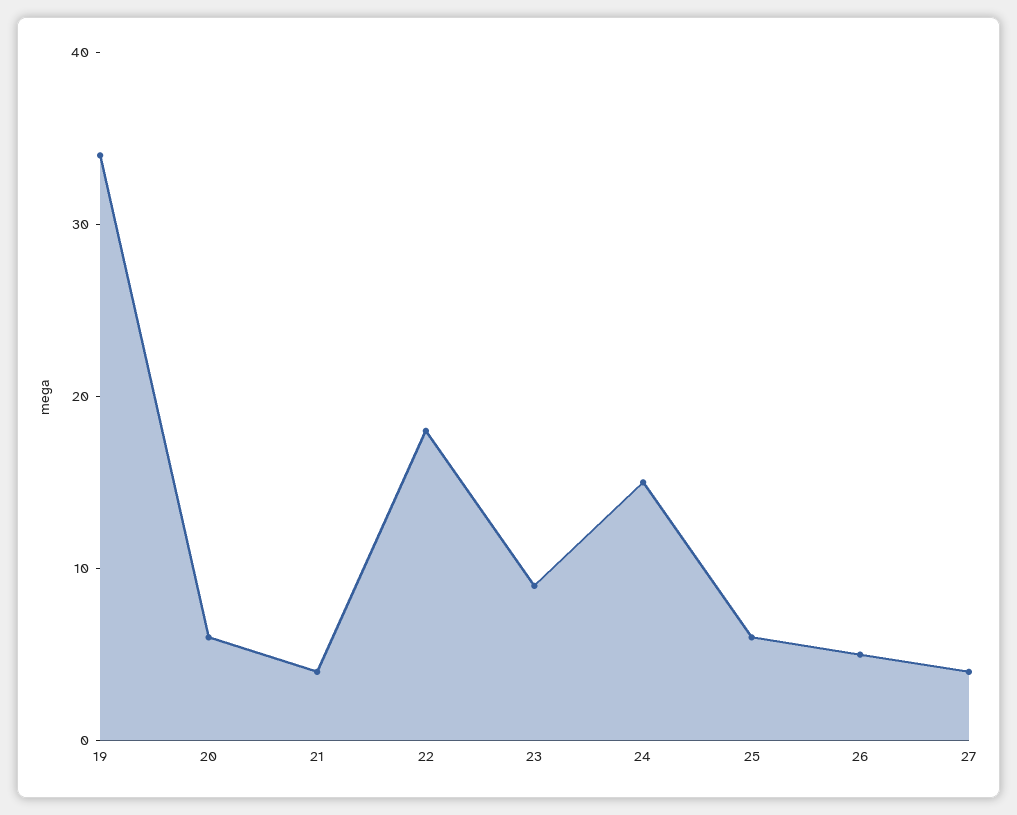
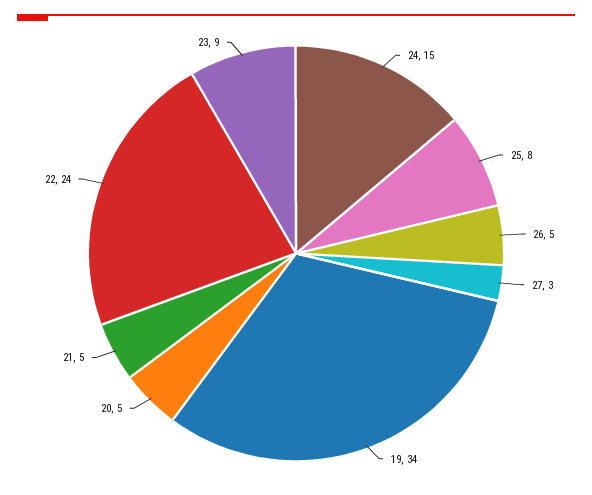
20: 6 -> 5
21: 4 -> 5
22: 18 -> 24
25: 6 -> 8
27: 4 -> 3

